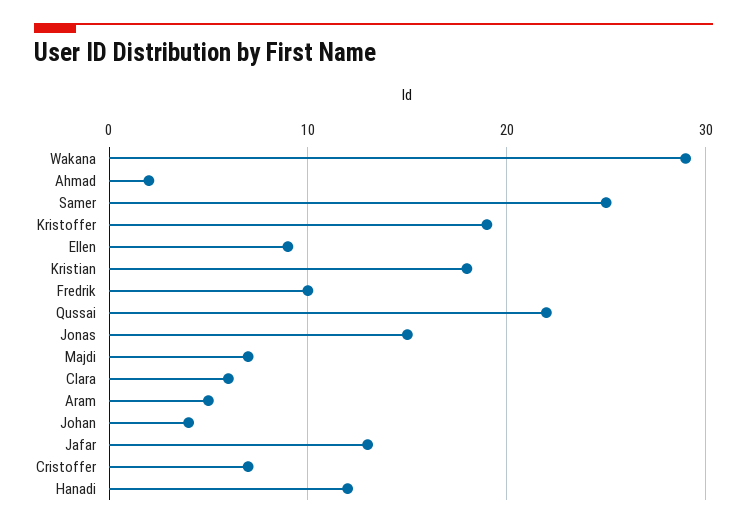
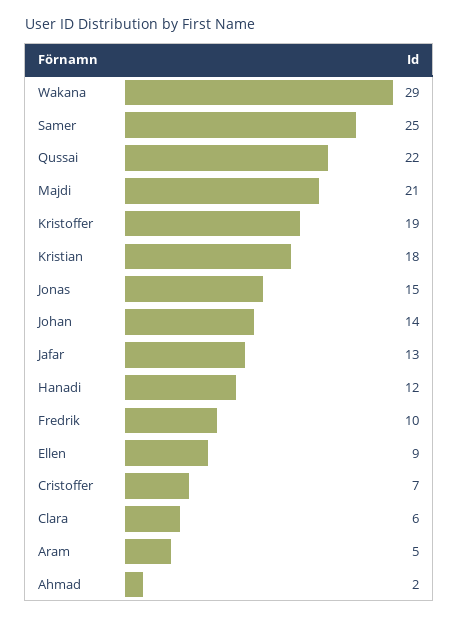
Majdi: 7 -> 21
Johan: 4 -> 14

